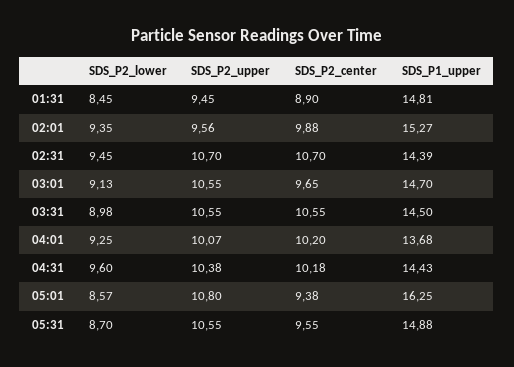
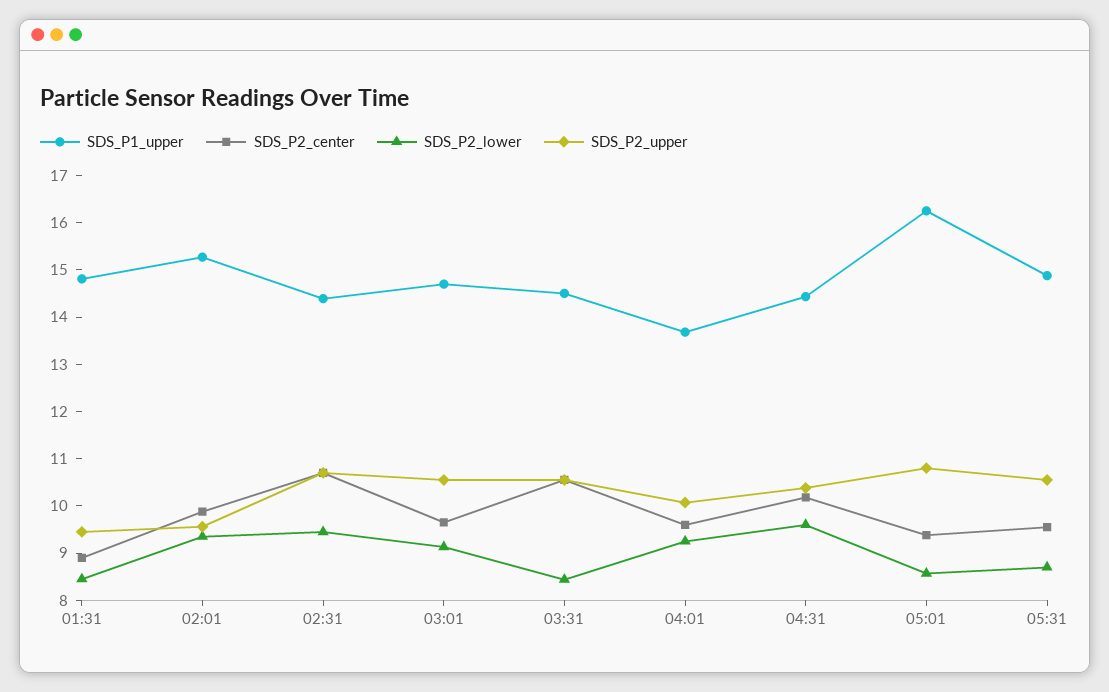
SDS_P2_lower, 03:31: 8.98 -> 8.4
SDS_P2_center, 04:01: 10.2 -> 9.6

